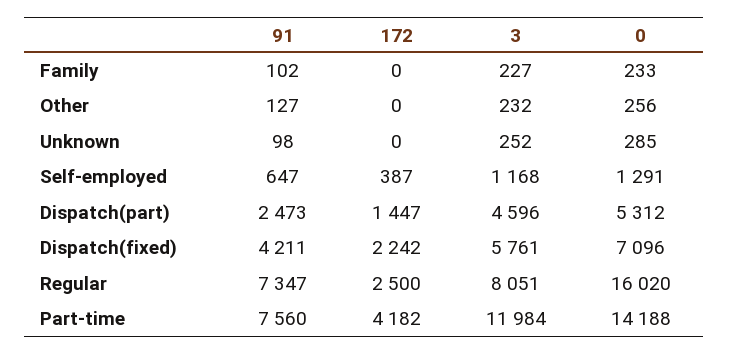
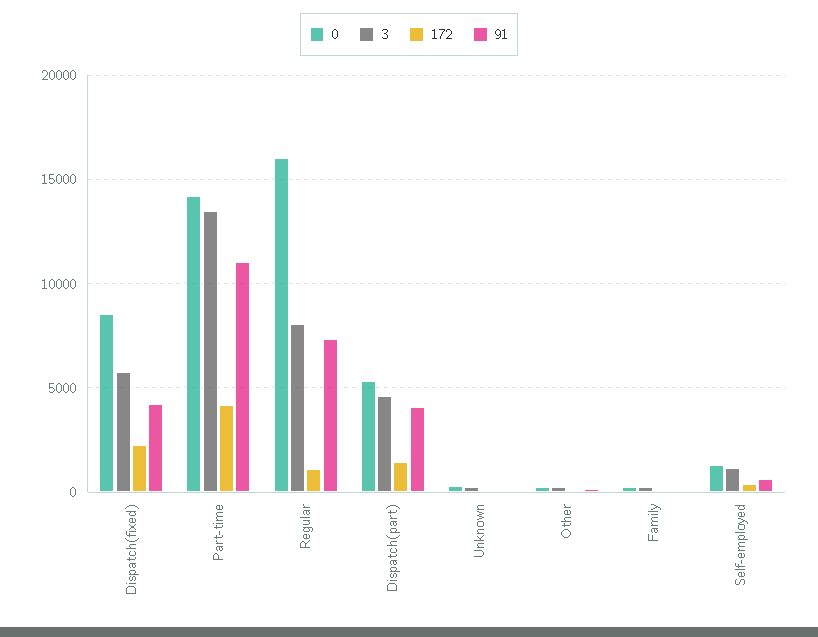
91, Dispatch(part): 2473 -> 4000
0, Dispatch(fixed): 7096 -> 8500
172, Regular: 2500 -> 1000
91, Part-time: 7560 -> 11000
3, Part-time: 11984 -> 13500

